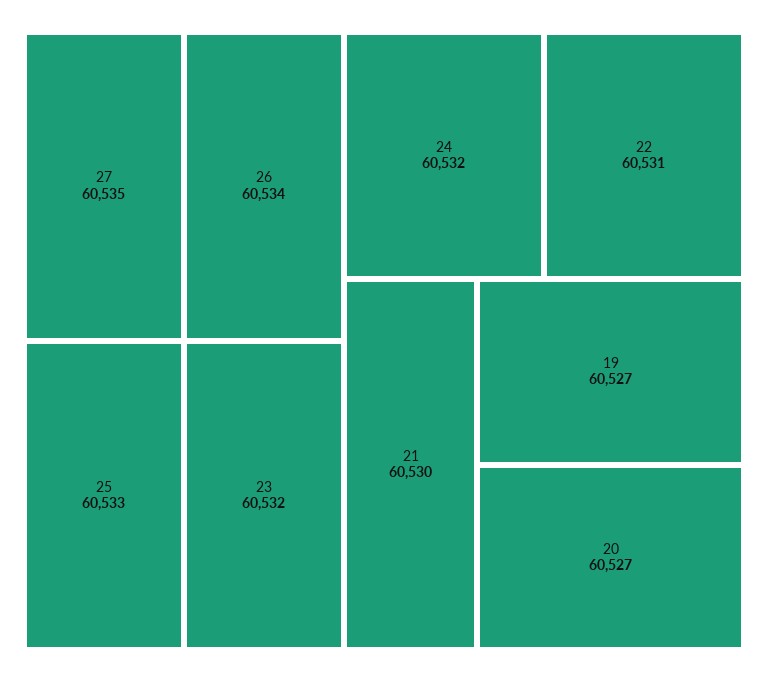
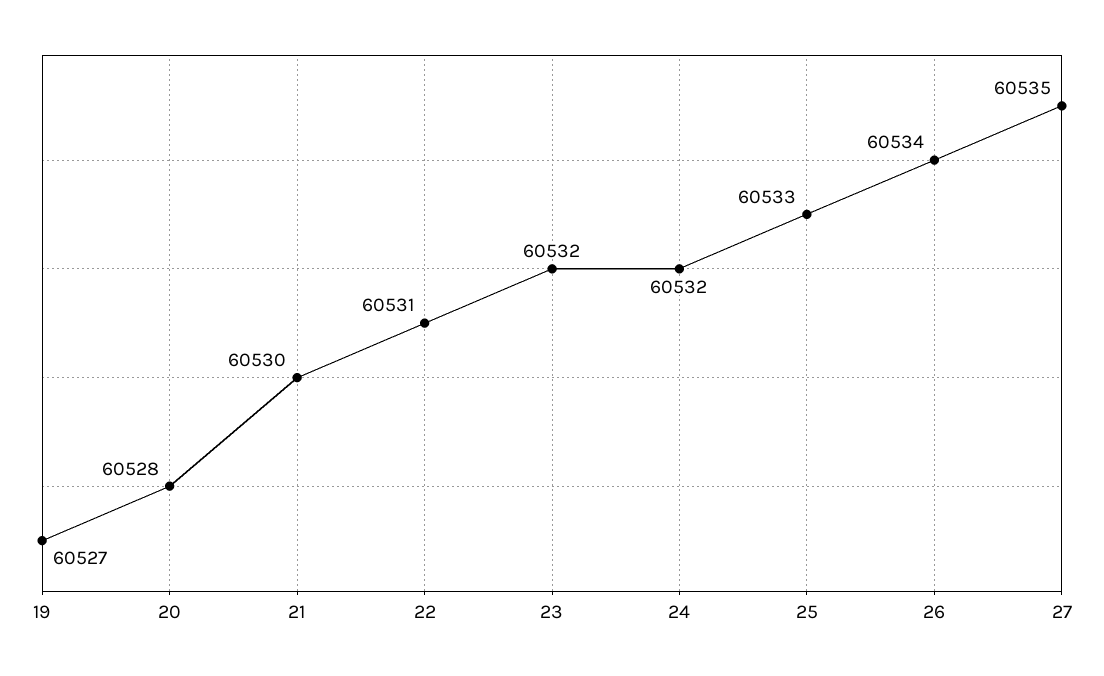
20: 60527 -> 60528

